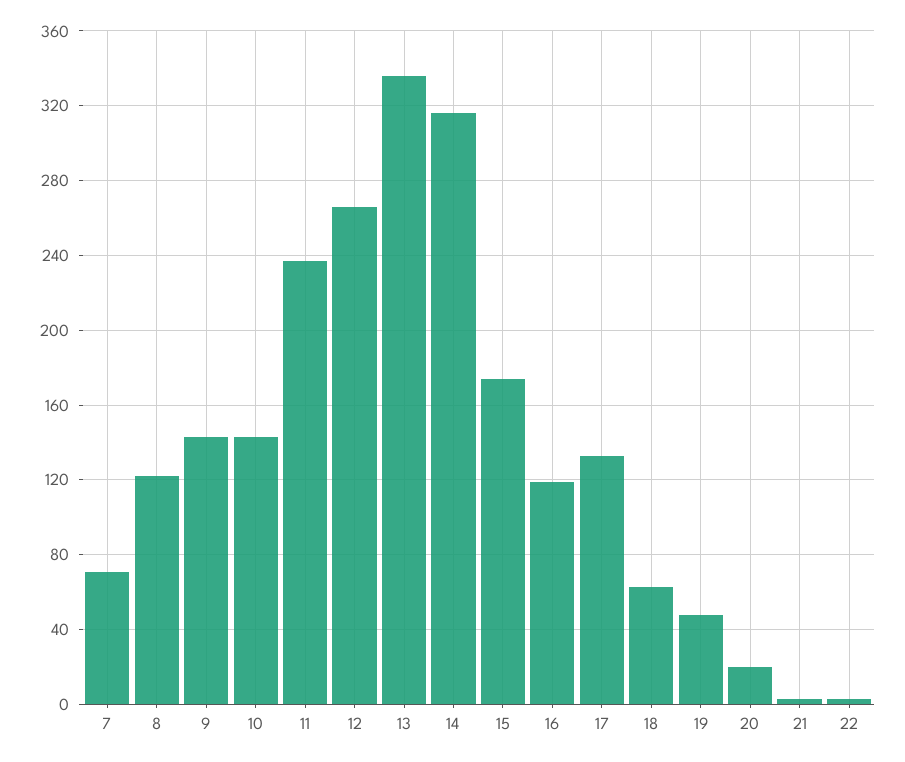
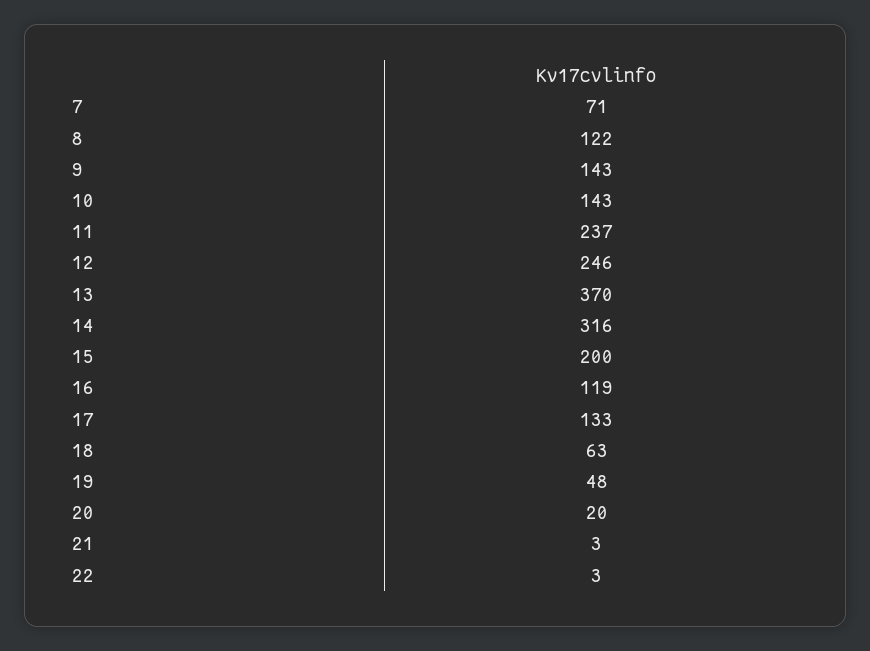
12: 265 -> 246
13: 335 -> 370
15: 175 -> 200

